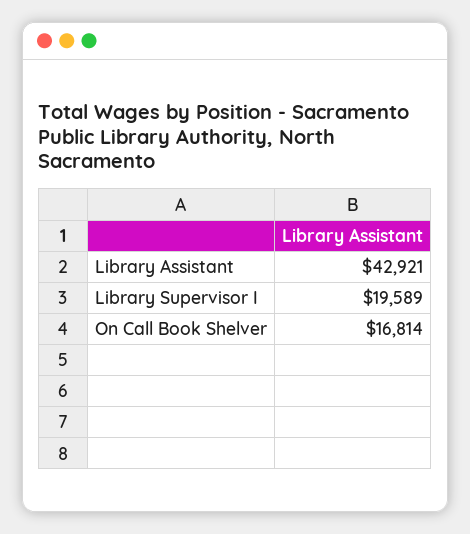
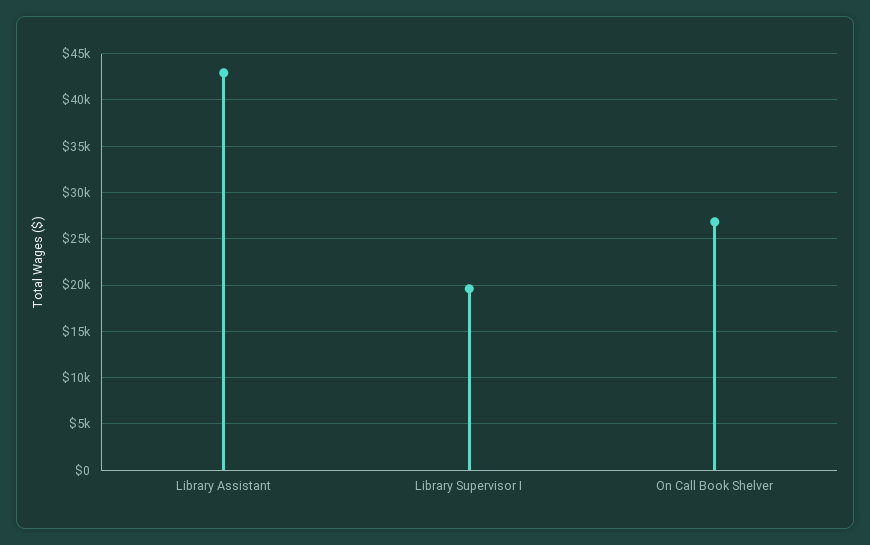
On Call Book Shelver: 16814 -> 27000

